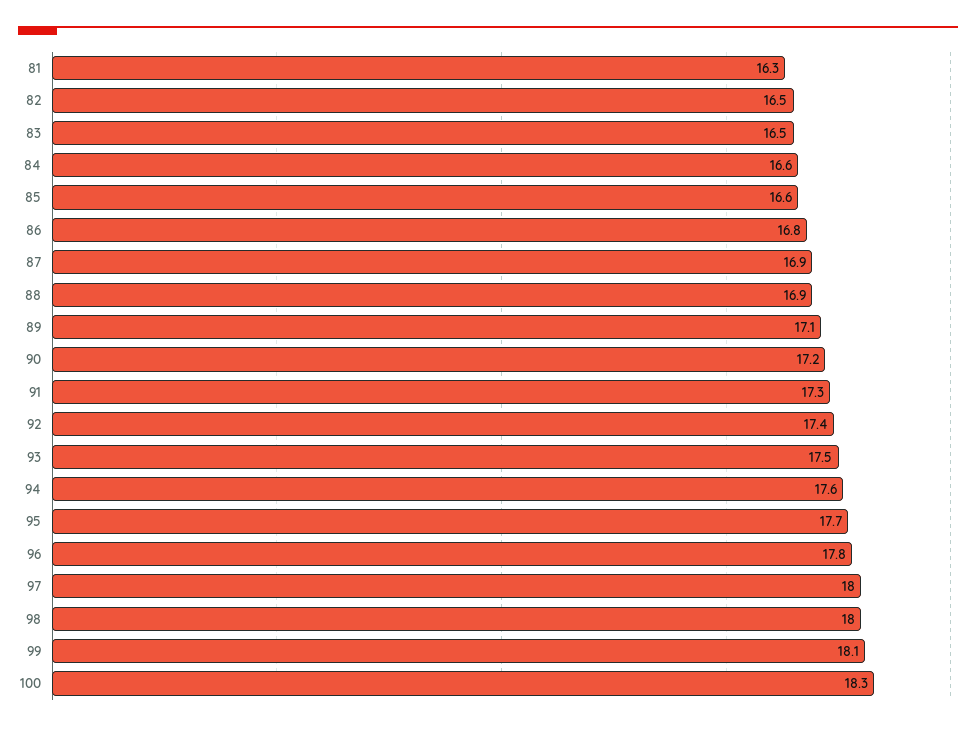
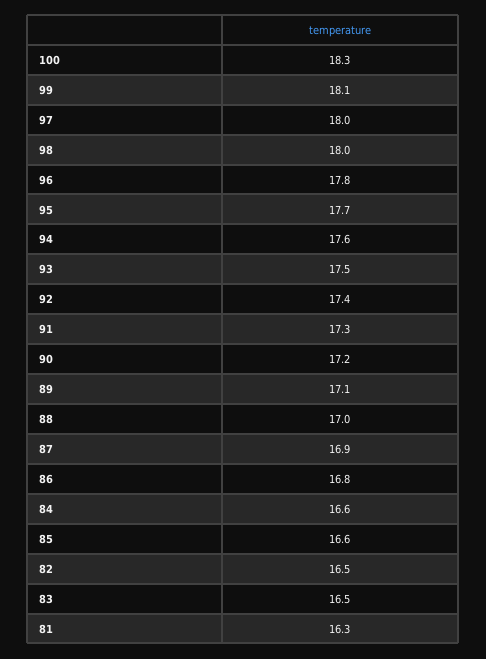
88: 16.9 -> 17

